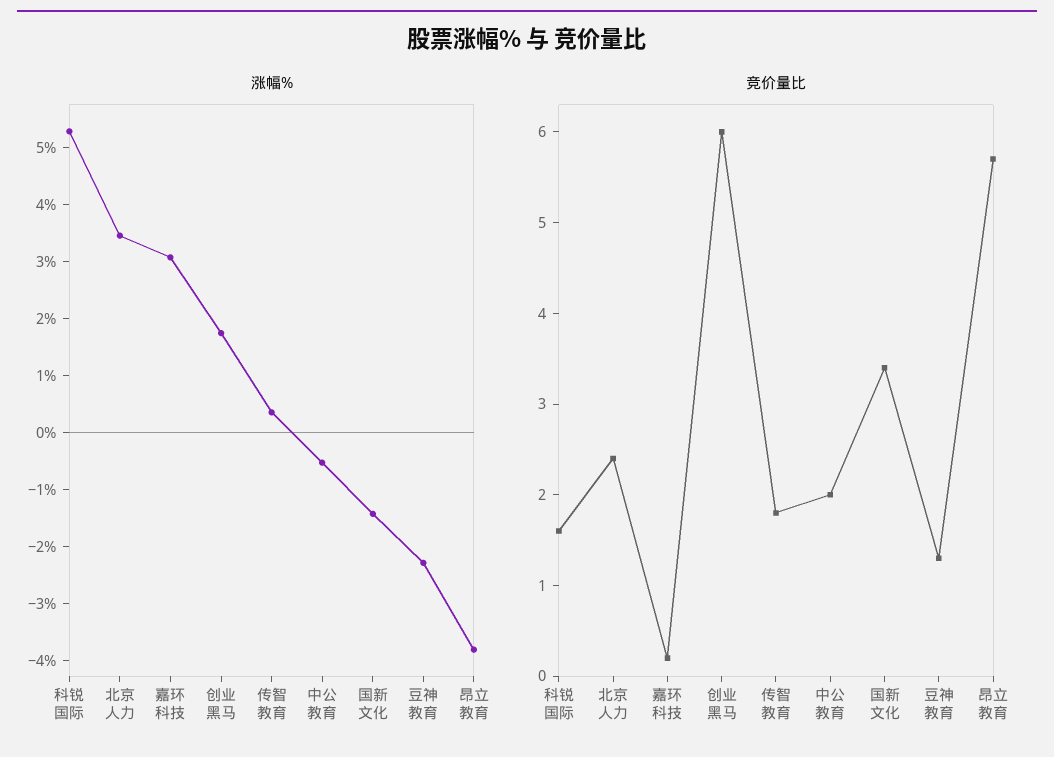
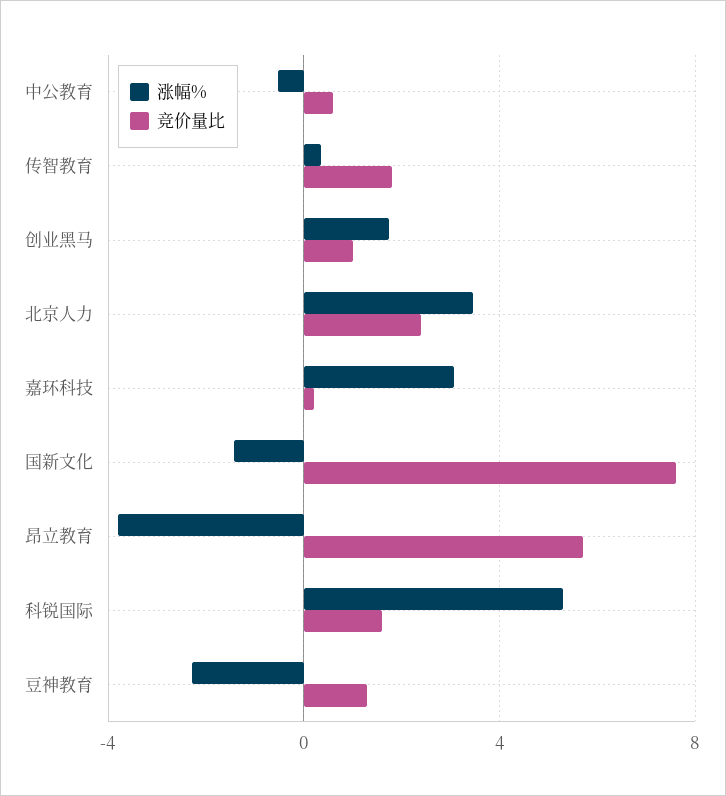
竞价量比, 创业黑马: 6 -> 1
竞价量比, 中公教育: 2 -> 0.5
竞价量比, 国新文化: 3.4 -> 7.5

